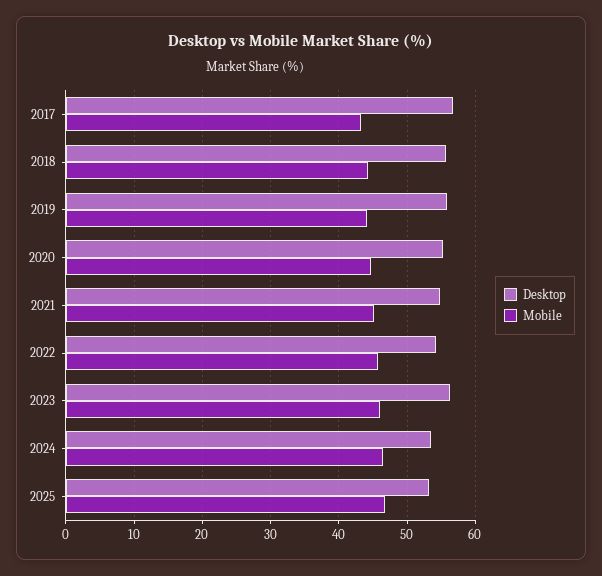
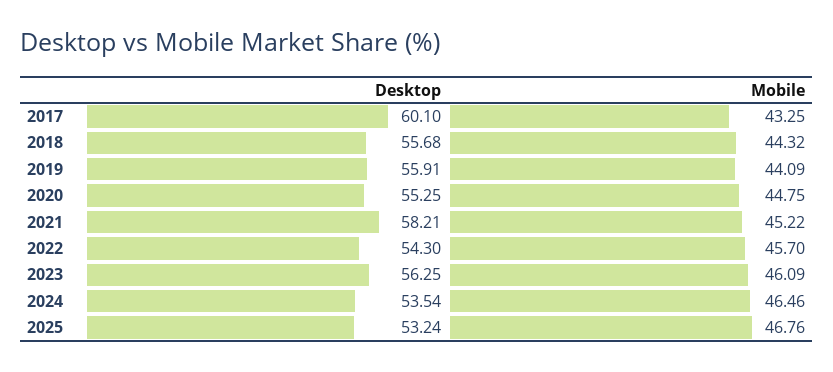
Desktop, 2017: 57 -> 60.1
Desktop, 2021: 55 -> 58.21

